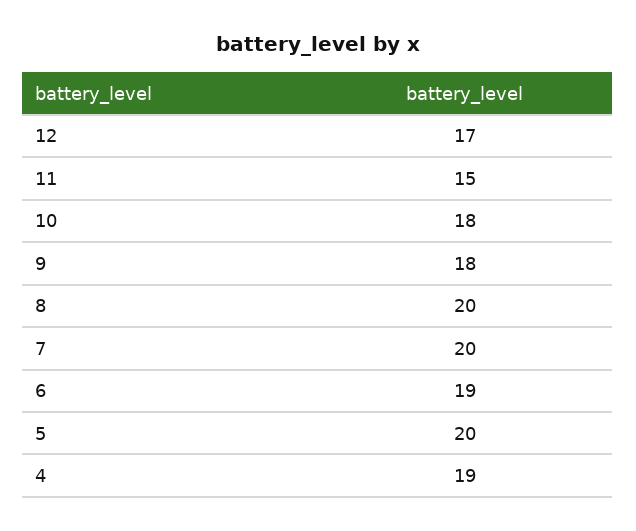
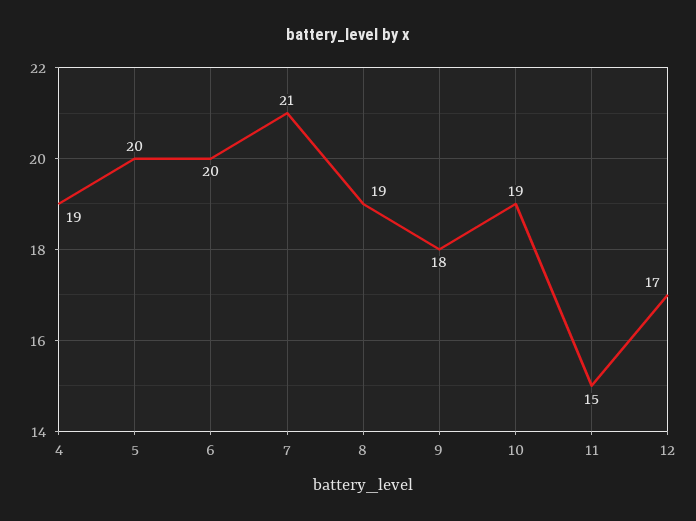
10: 18 -> 19
8: 20 -> 19
7: 20 -> 21
6: 19 -> 20

